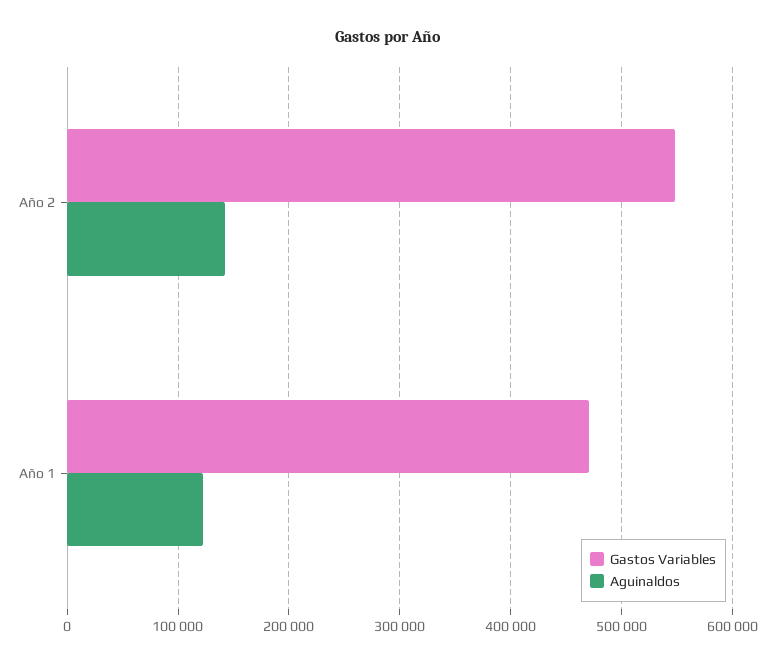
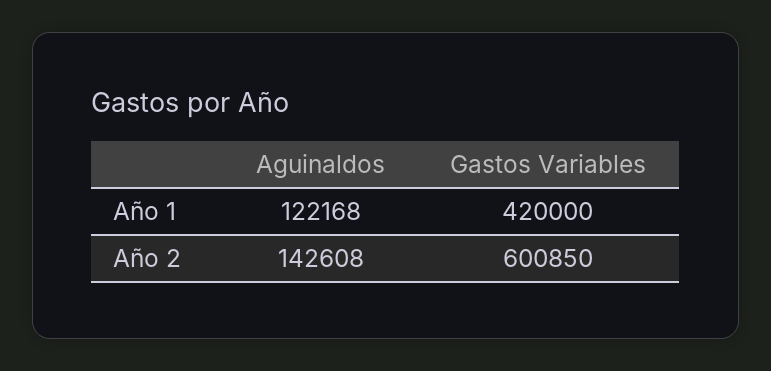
Gastos Variables, Año 2: 550000 -> 600850
Gastos Variables, Año 1: 470000 -> 420000

